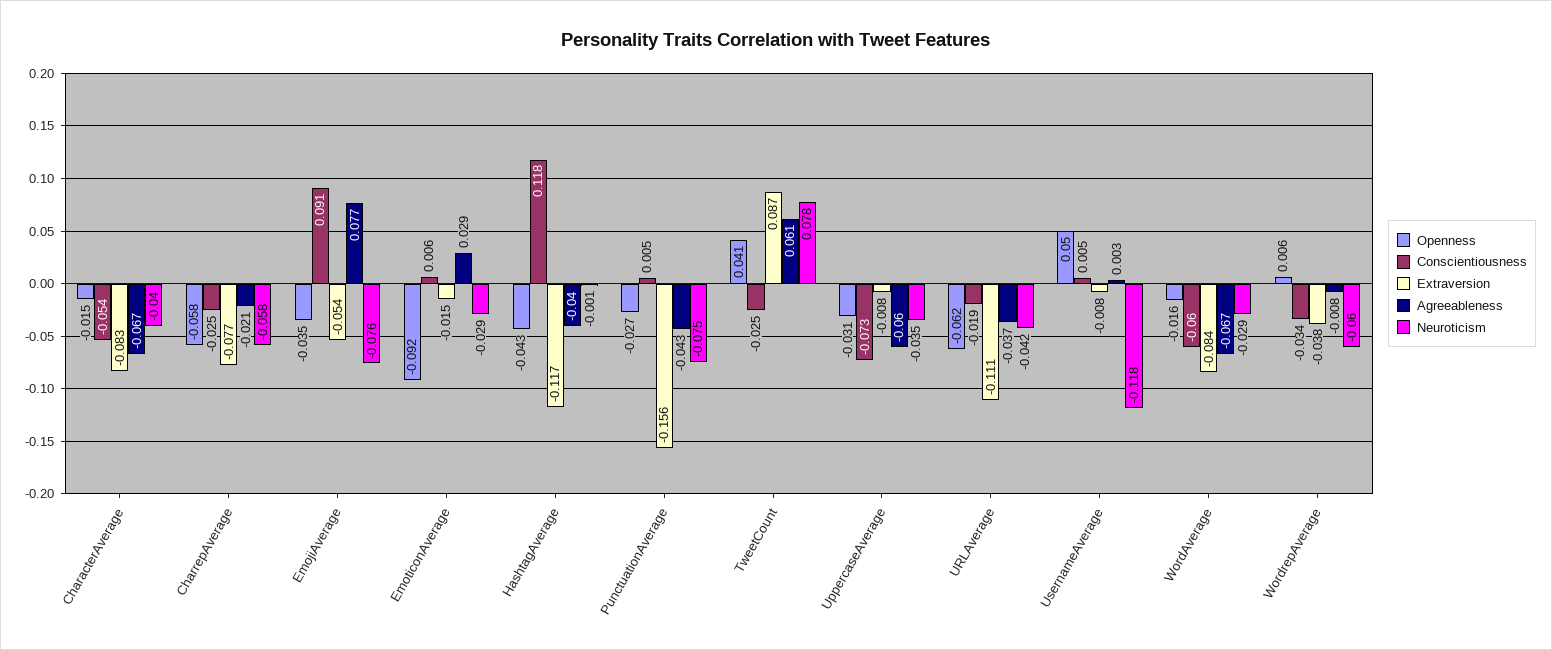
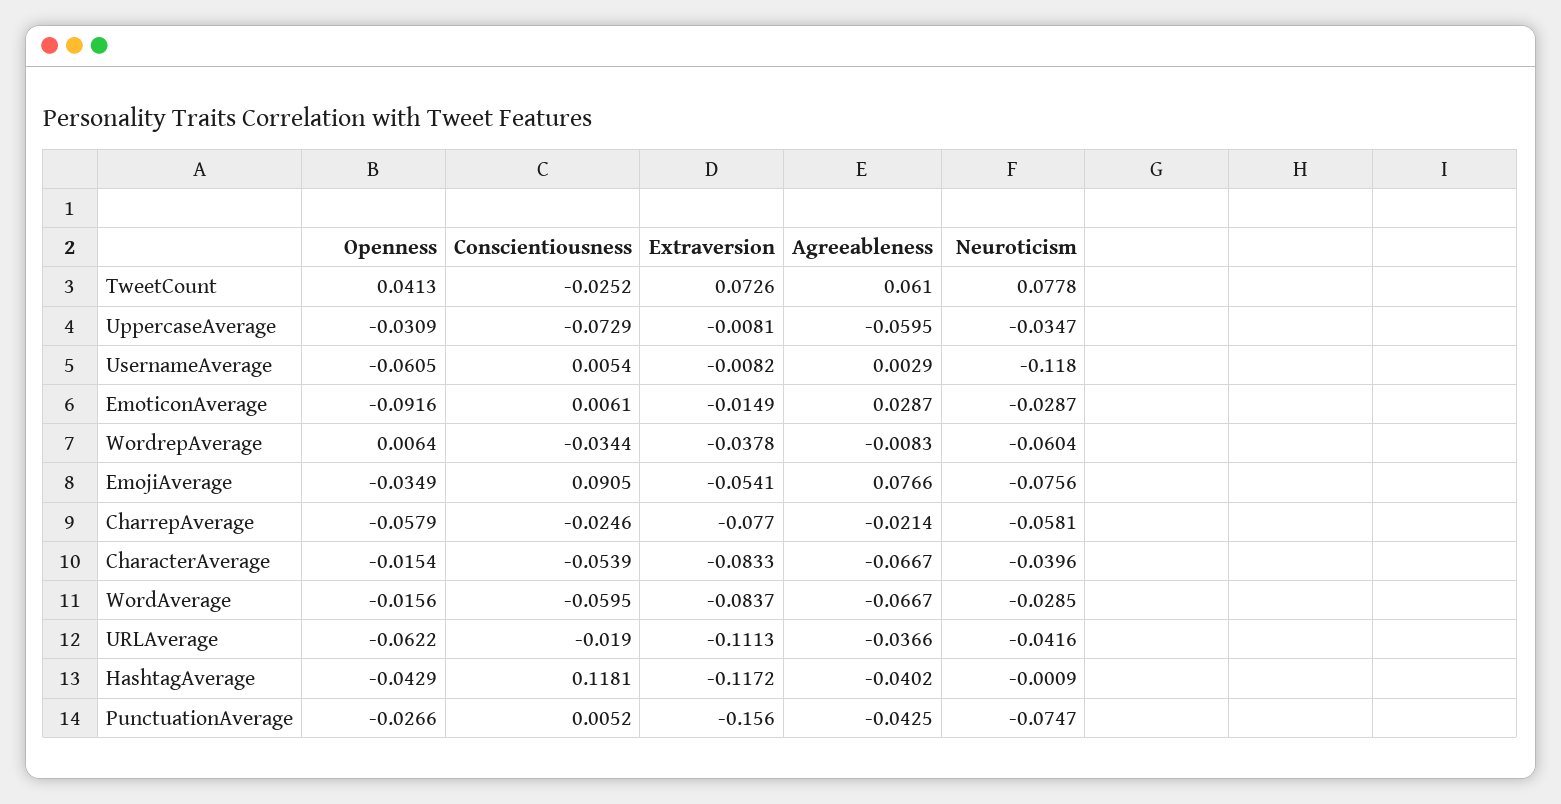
Extraversion, TweetCount: 0.087 -> 0.0726
Openness, UsernameAverage: 0.05 -> -0.0605

